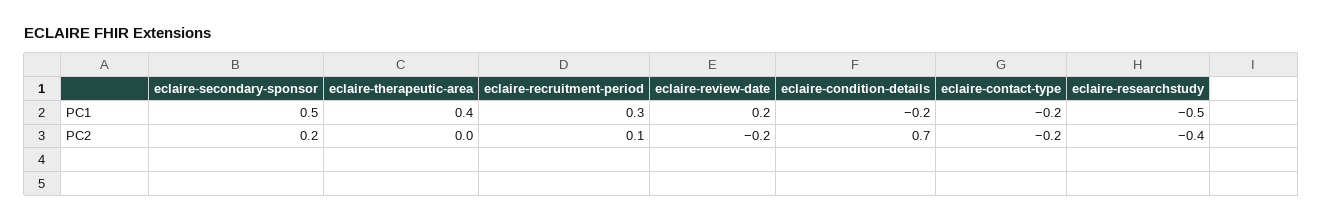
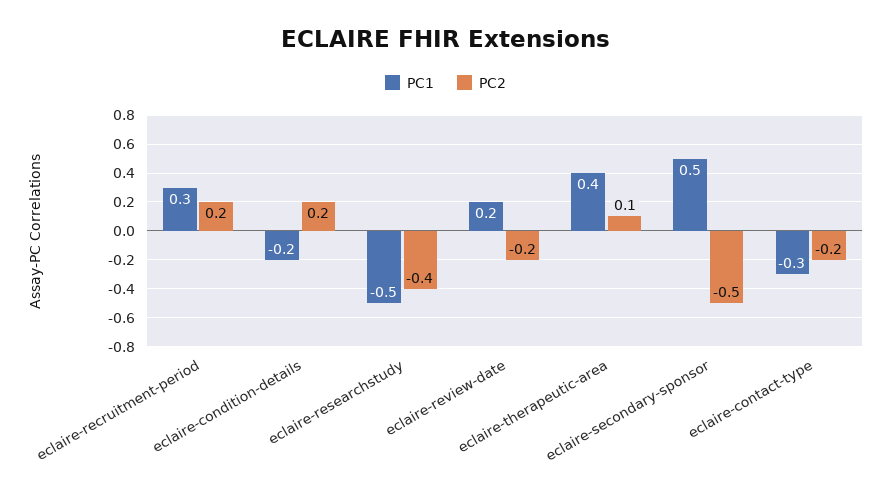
PC1, eclaire-contact-type: -0.2 -> -0.3
PC2, eclaire-secondary-sponsor: 0.2 -> -0.5
PC2, eclaire-therapeutic-area: 0 -> 0.1
PC2, eclaire-recruitment-period: 0.1 -> 0.2
PC2, eclaire-condition-details: 0.7 -> 0.2

